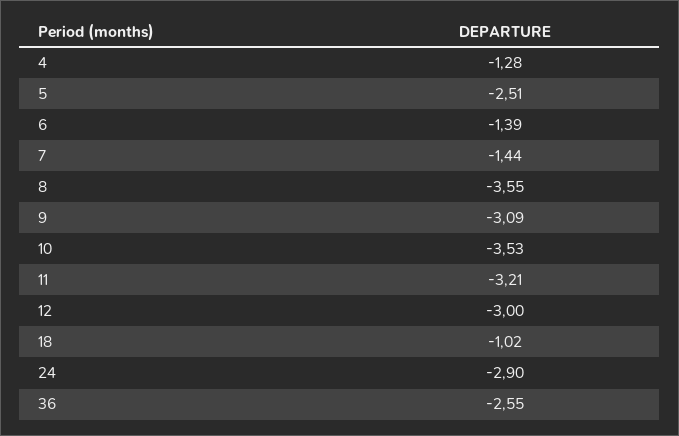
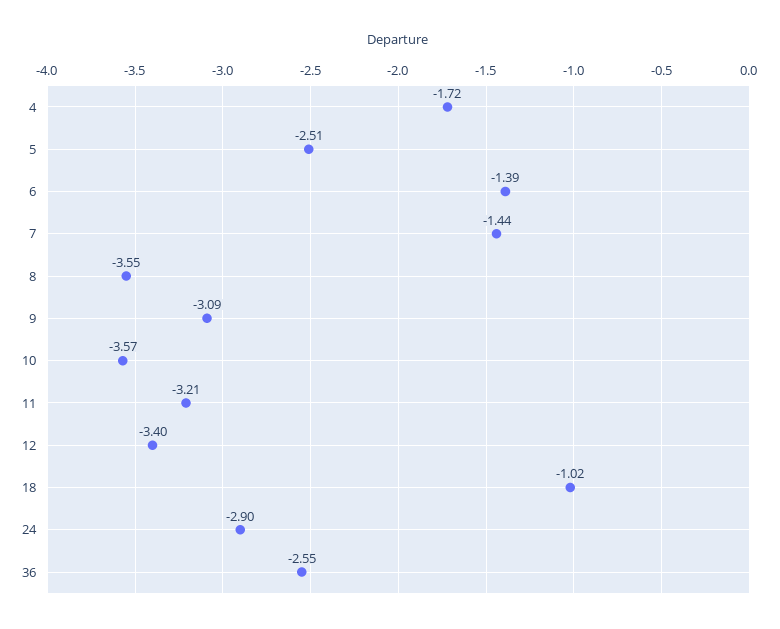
4: -1.28 -> -1.72
10: -3.53 -> -3.57
12: -3 -> -3.4

